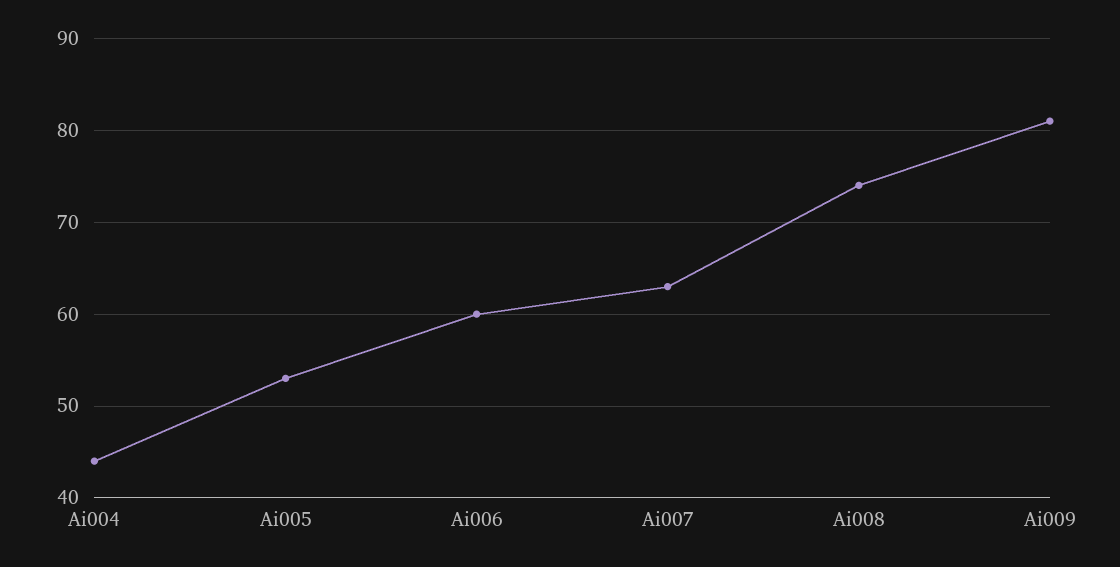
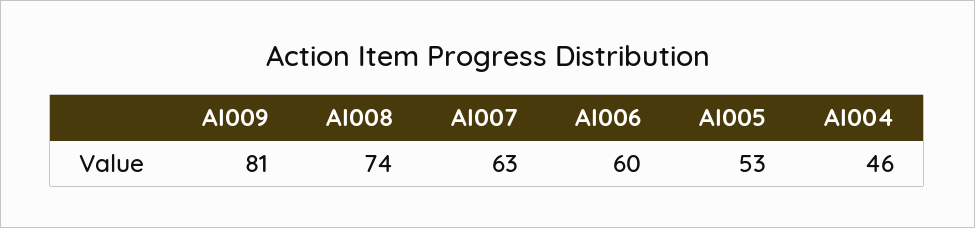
Ai004: 44 -> 46

